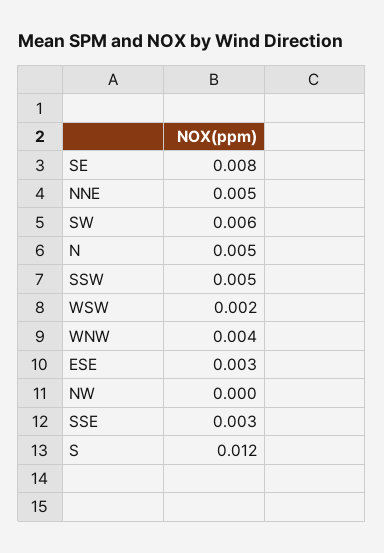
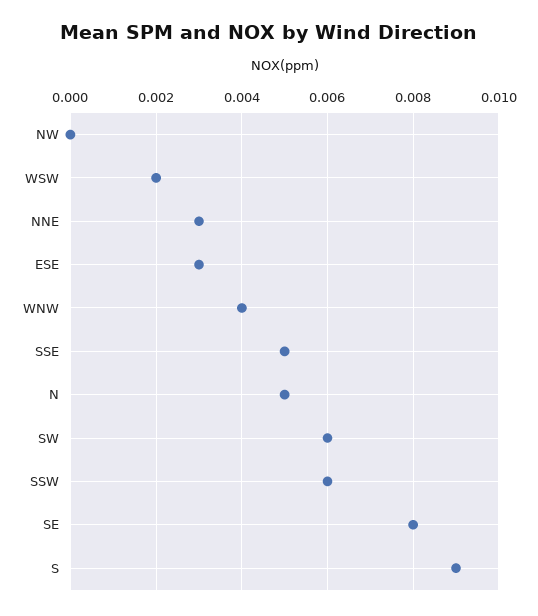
NNE: 0.005 -> 0.003
SSW: 0.005 -> 0.006
SSE: 0.003 -> 0.005
S: 0.012 -> 0.009

